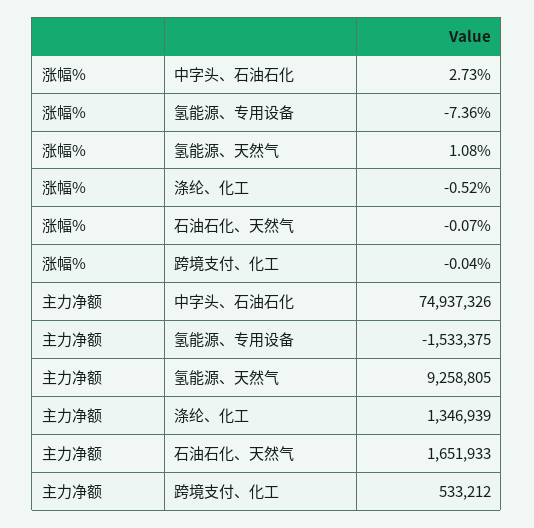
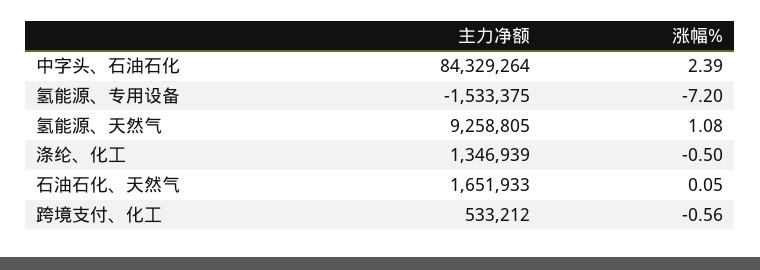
涨幅%, 中字头、石油石化: 2.73 -> 2.39
涨幅%, 氢能源、专用设备: -7.36 -> -7.2
涨幅%, 涤纶、化工: -0.52 -> -0.5
涨幅%, 石油石化、天然气: -0.07 -> 0.05
涨幅%, 跨境支付、化工: -0.04 -> -0.56
主力净额, 中字头、石油石化: 74937326 -> 84329264

